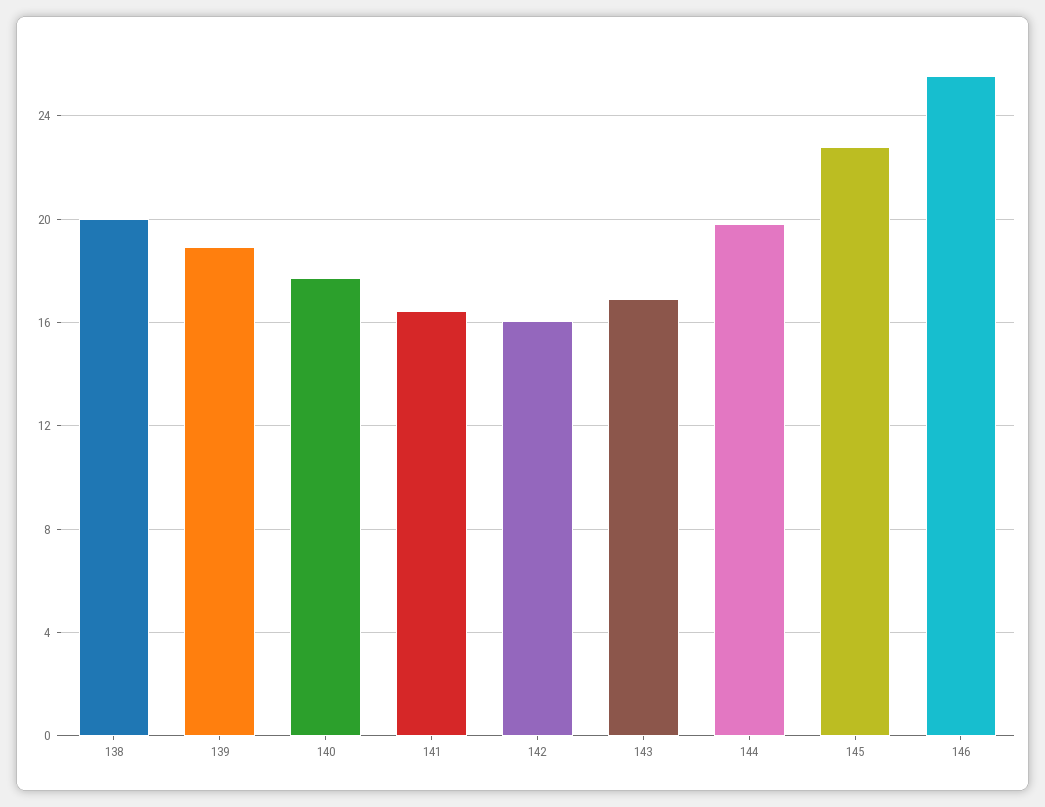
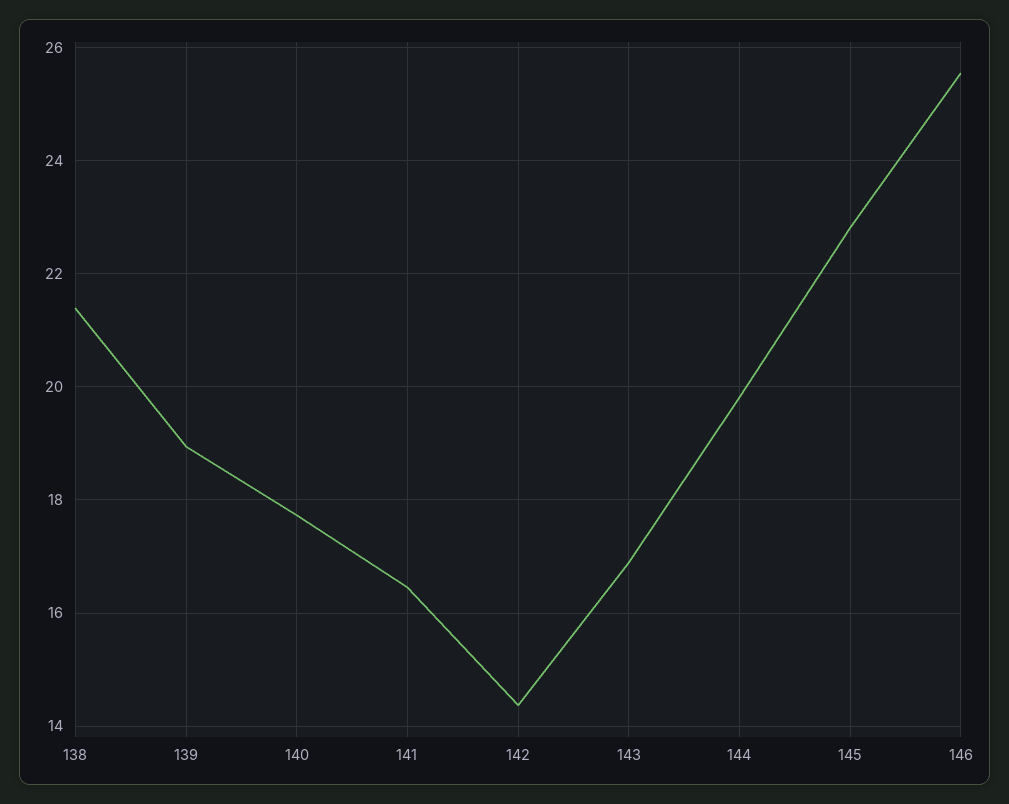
138: 20 -> 21.4
142: 16 -> 14.4

